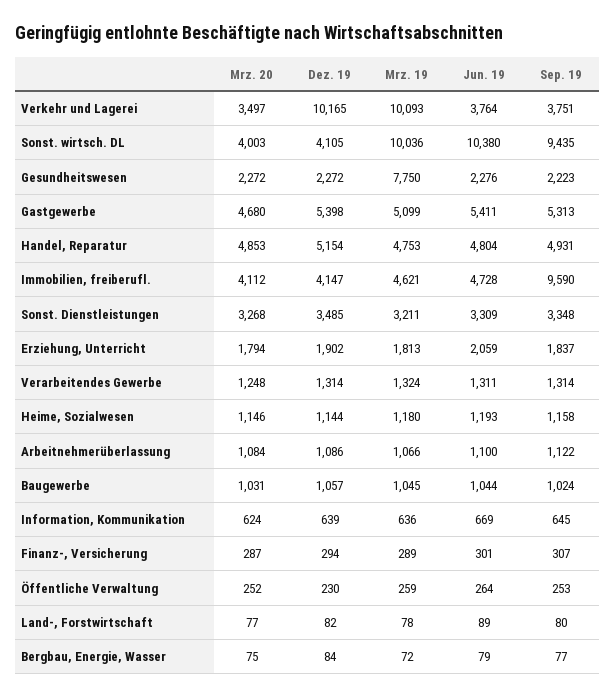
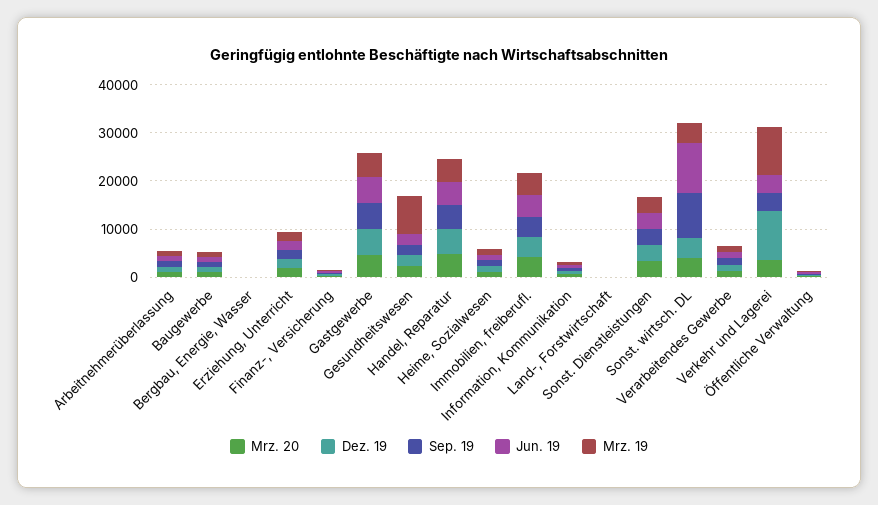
Mrz. 19, Sonst. wirtsch. DL: 10036 -> 4000
Sep. 19, Immobilien, freiberufl.: 9590 -> 4000

